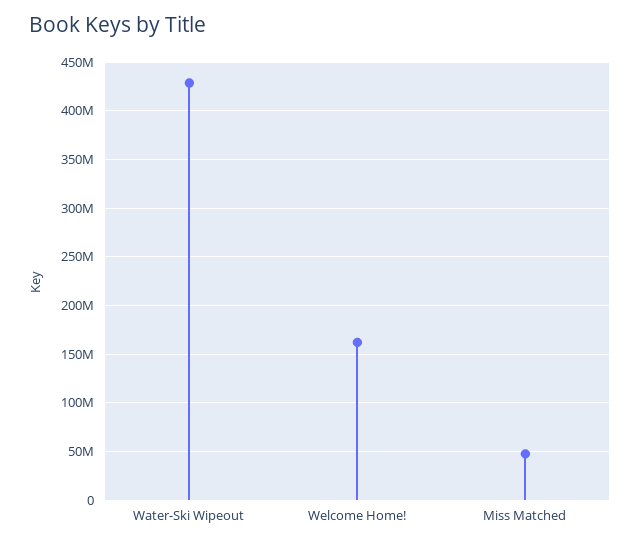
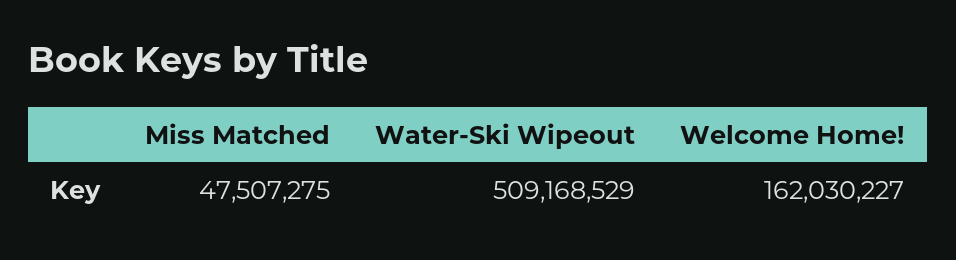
Water-Ski Wipeout: 430000000 -> 509168529

